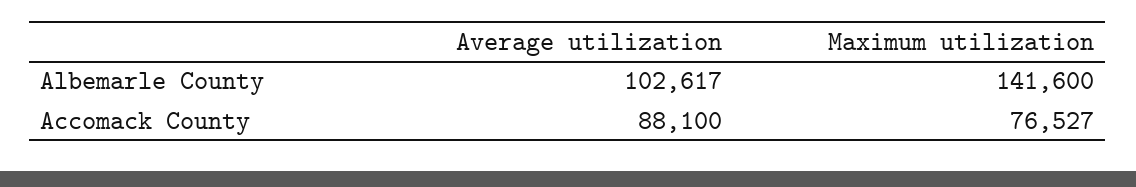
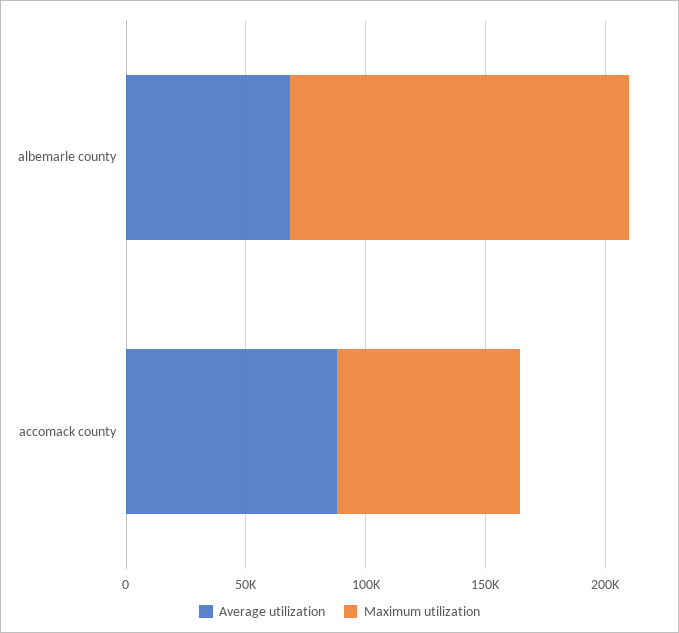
Average utilization, Albemarle County: 102617 -> 70000

